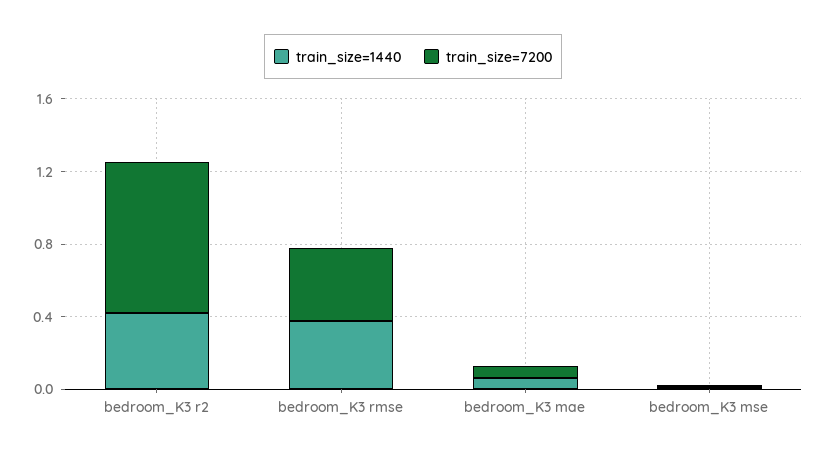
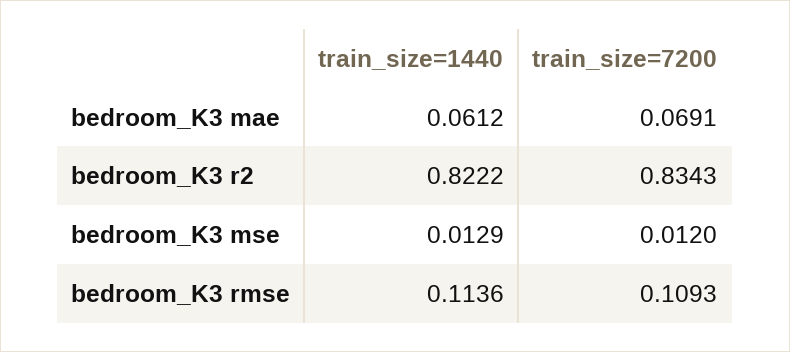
train_size=1440, bedroom_K3 r2: 0.4 -> 0.8222
train_size=1440, bedroom_K3 rmse: 0.4 -> 0.1136
train_size=7200, bedroom_K3 rmse: 0.4 -> 0.1093

